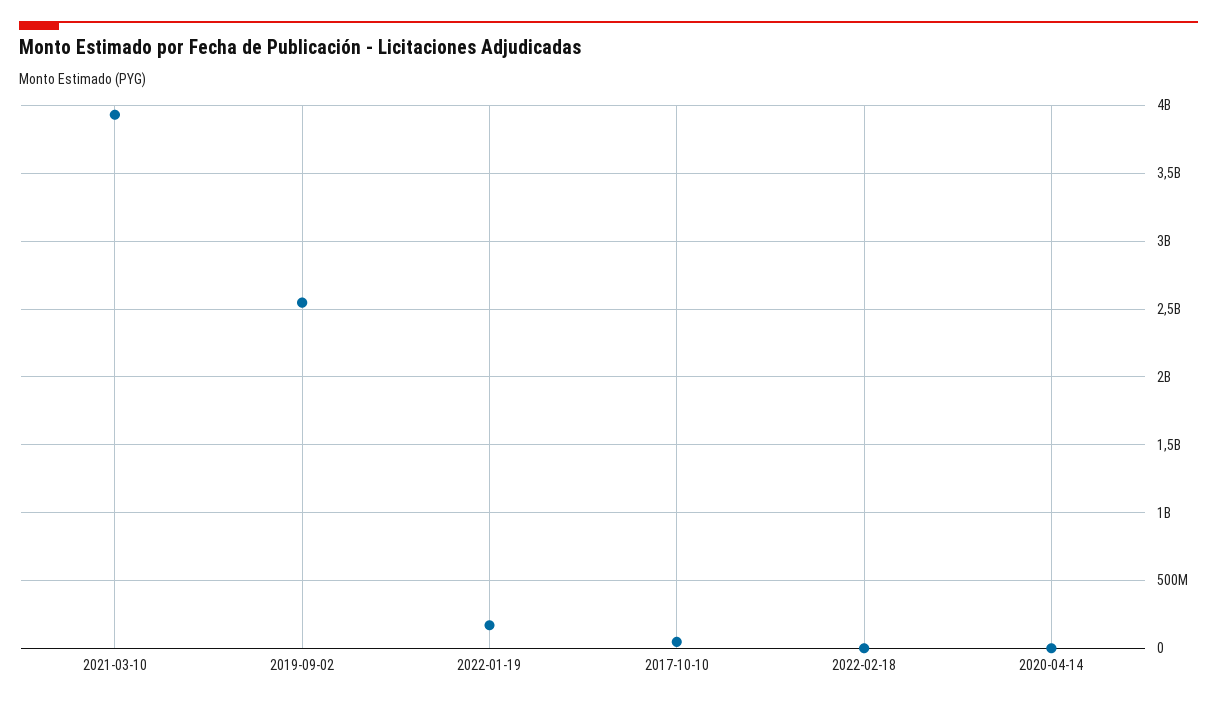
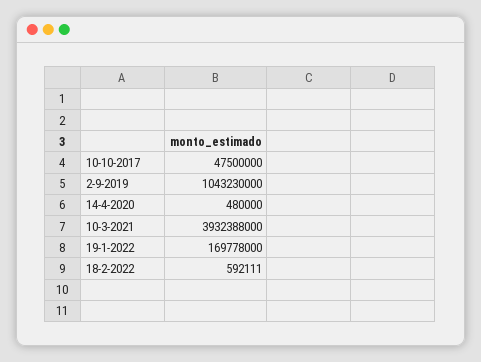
2019-09-02: 2550000000 -> 1043230000

